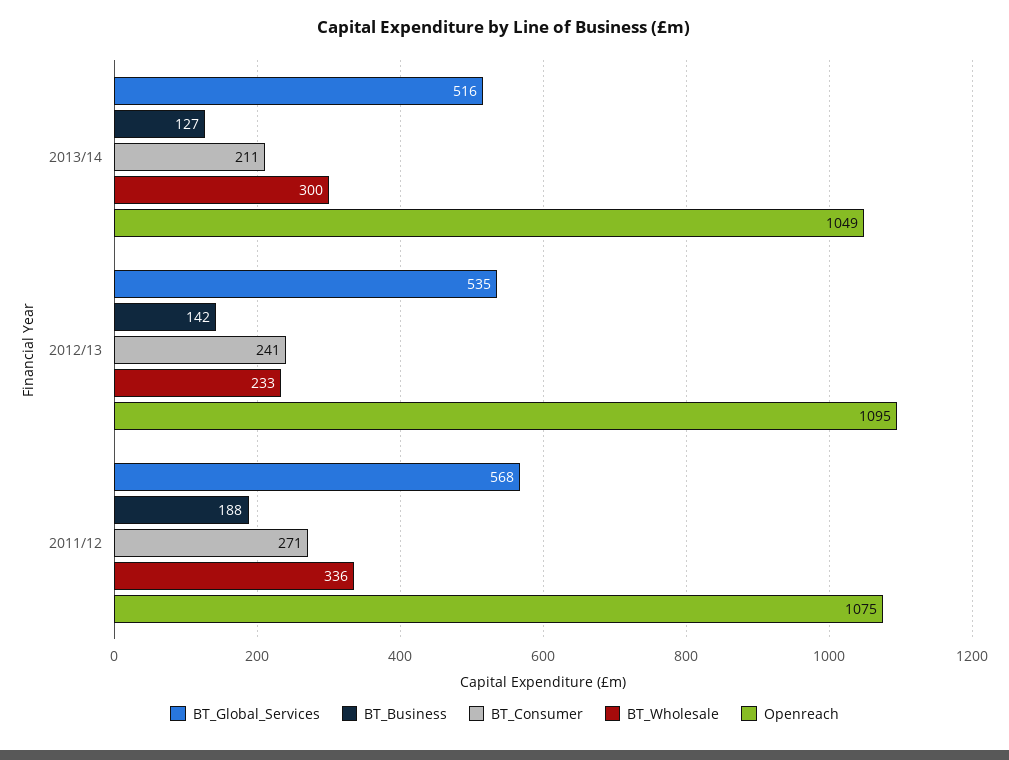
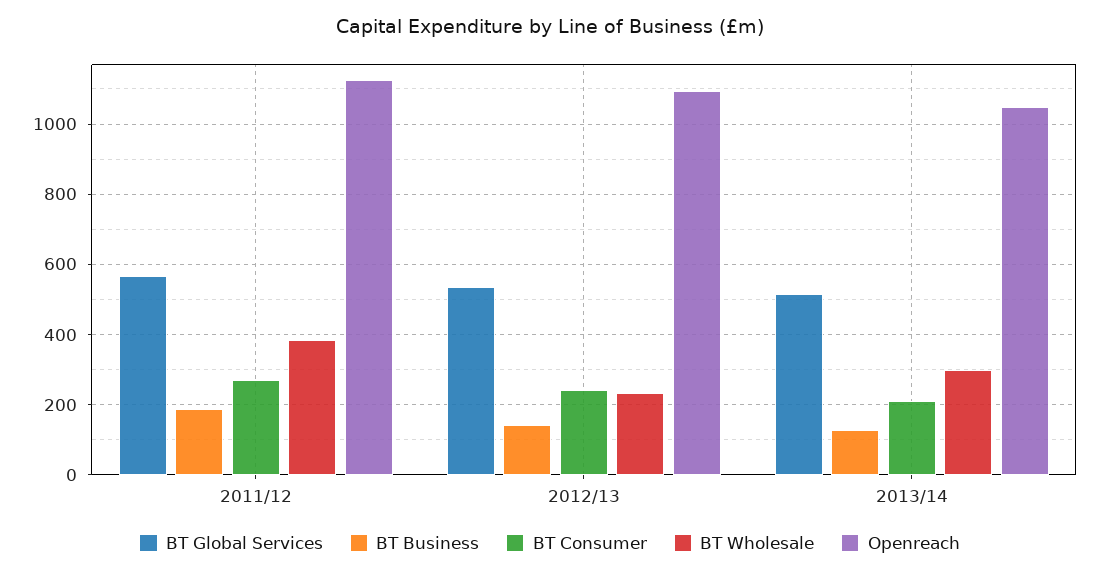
BT_Wholesale, 2011/12: 336 -> 380
Openreach, 2011/12: 1075 -> 1120

